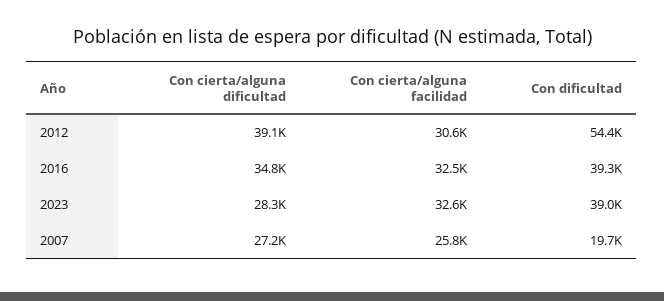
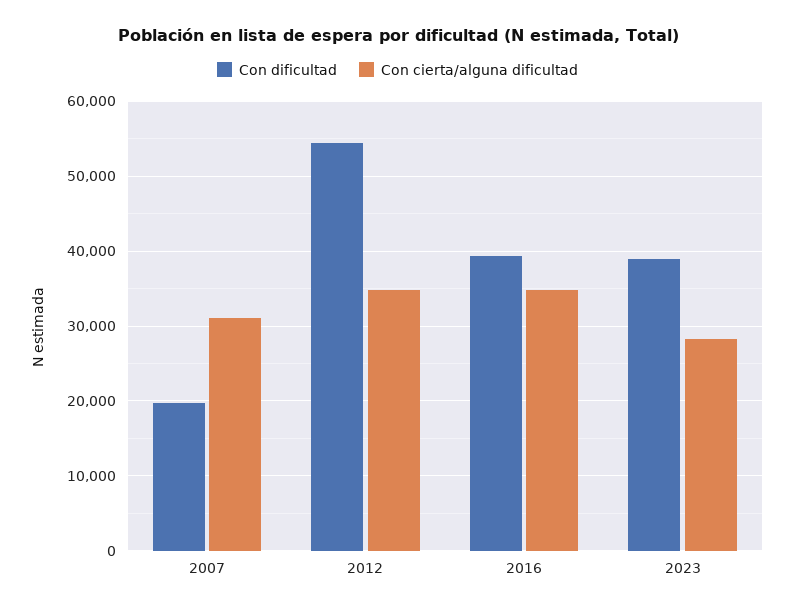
Con cierta/alguna dificultad, 2012: 39100 -> 35000
Con cierta/alguna facilidad, 2012: 30600 -> none
Con cierta/alguna facilidad, 2016: 32500 -> none
Con cierta/alguna facilidad, 2023: 32600 -> none
Con cierta/alguna dificultad, 2007: 27200 -> 31000
Con cierta/alguna facilidad, 2007: 25800 -> none

